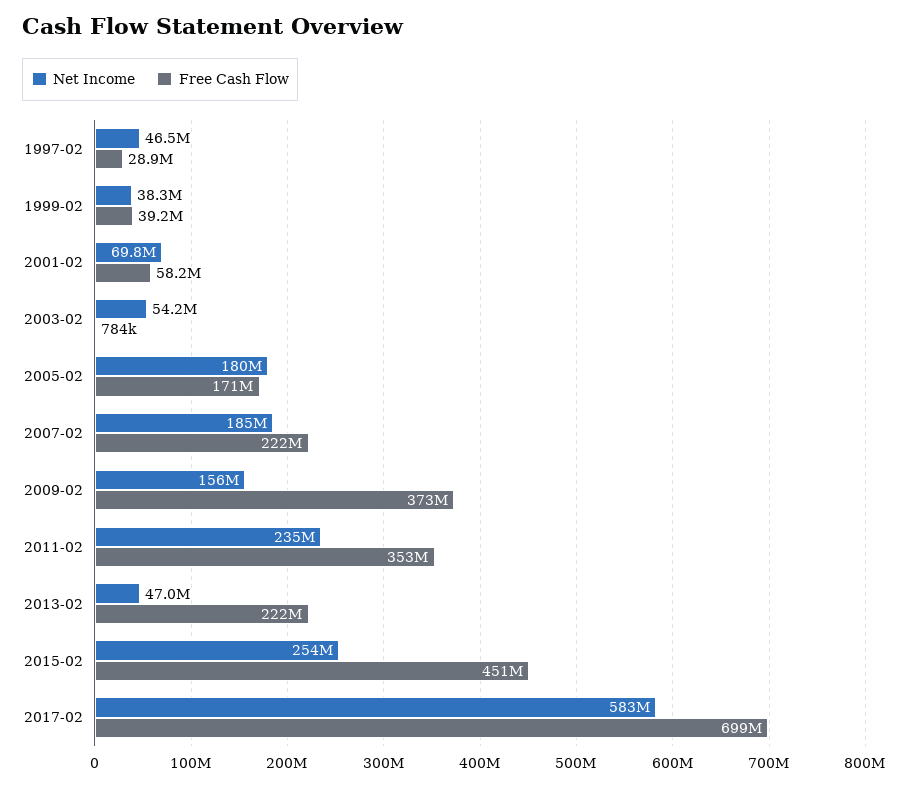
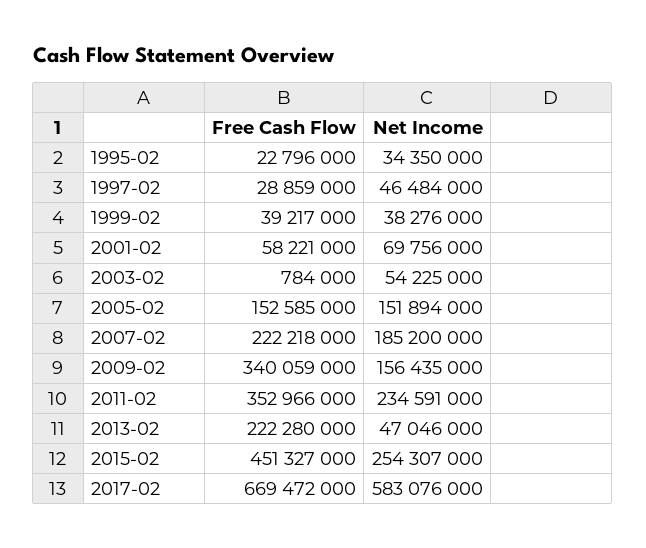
Net Income, 2005-02: 180000000 -> 151894000
Free Cash Flow, 2005-02: 171000000 -> 152585000
Free Cash Flow, 2009-02: 373000000 -> 340059000
Free Cash Flow, 2017-02: 699000000 -> 669472000
Free Cash Flow, 1995-02: none -> 22796000
Net Income, 1995-02: none -> 34350000

